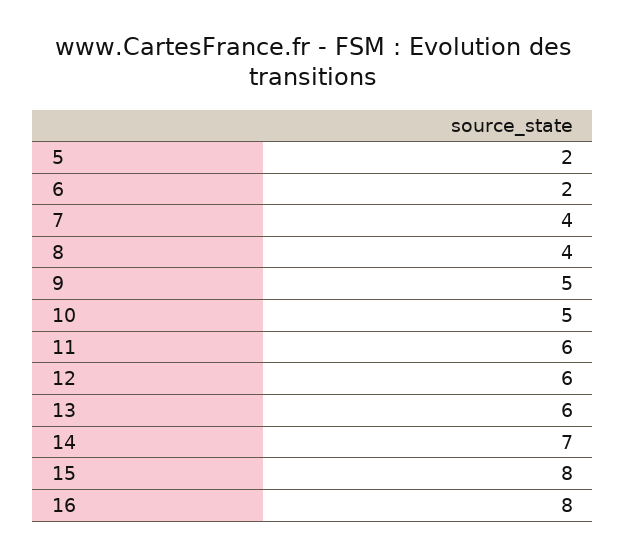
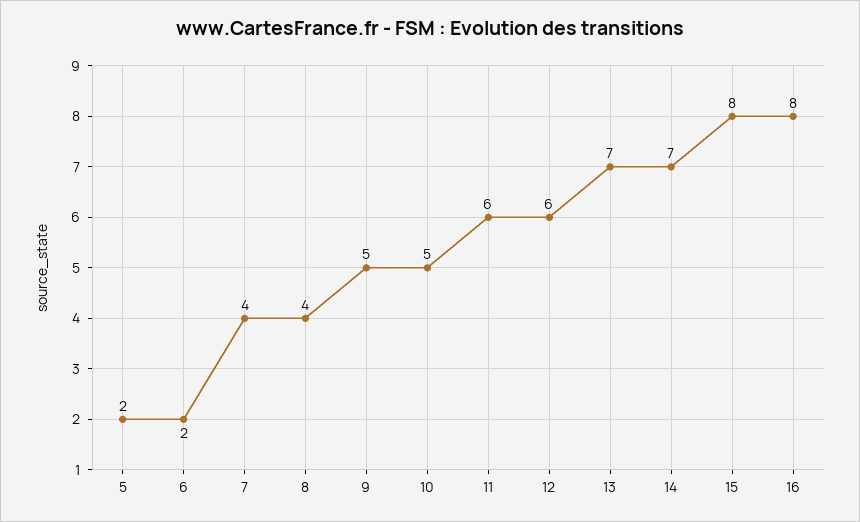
13: 6 -> 7

